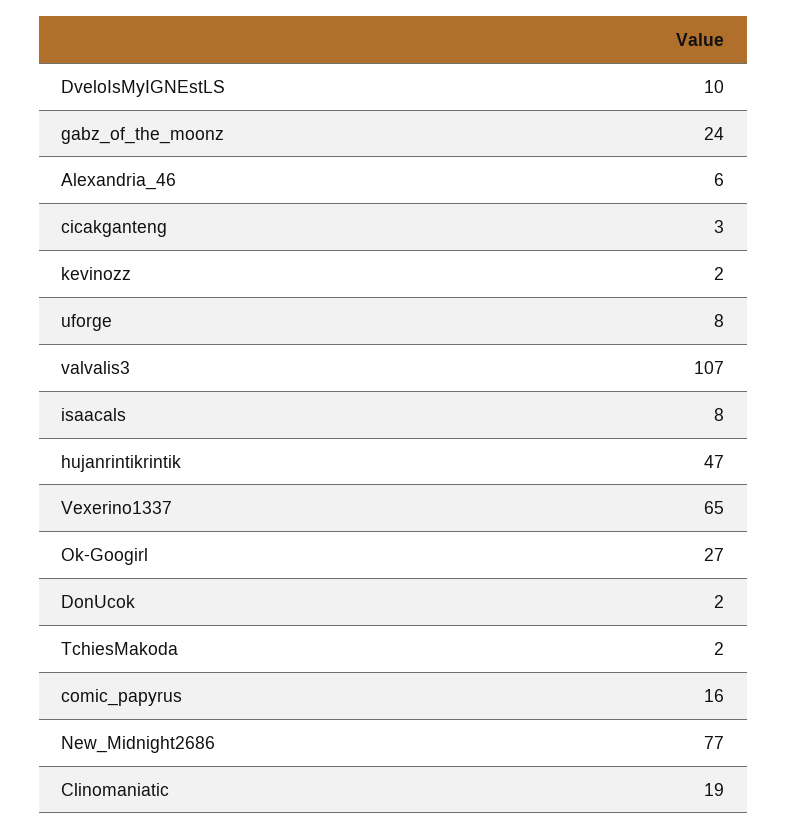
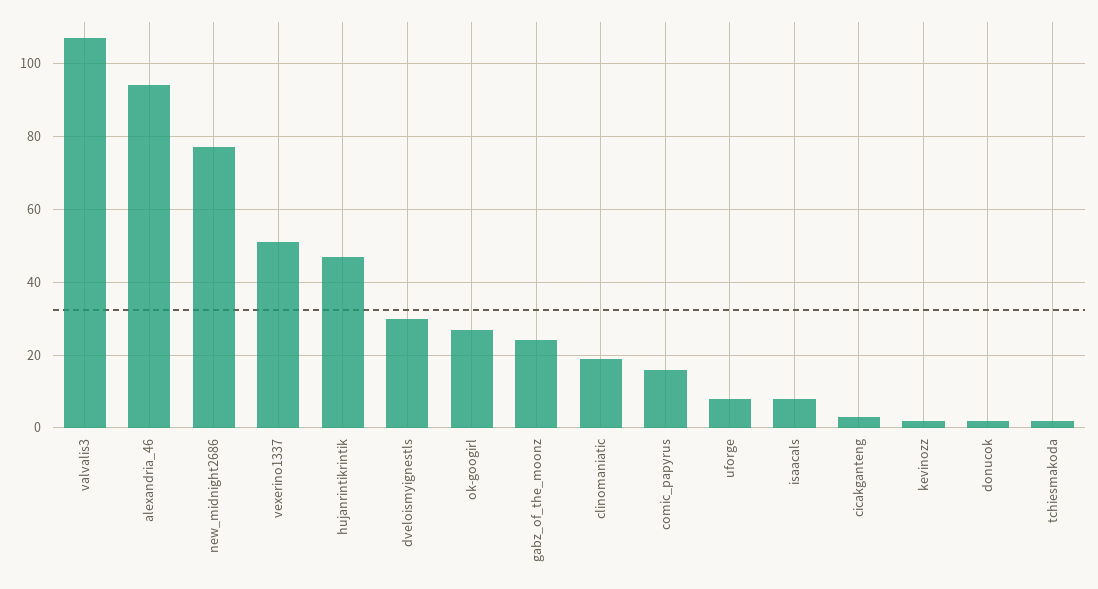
DveloIsMyIGNEstLS: 10 -> 30
Alexandria_46: 6 -> 95
Vexerino1337: 65 -> 50

